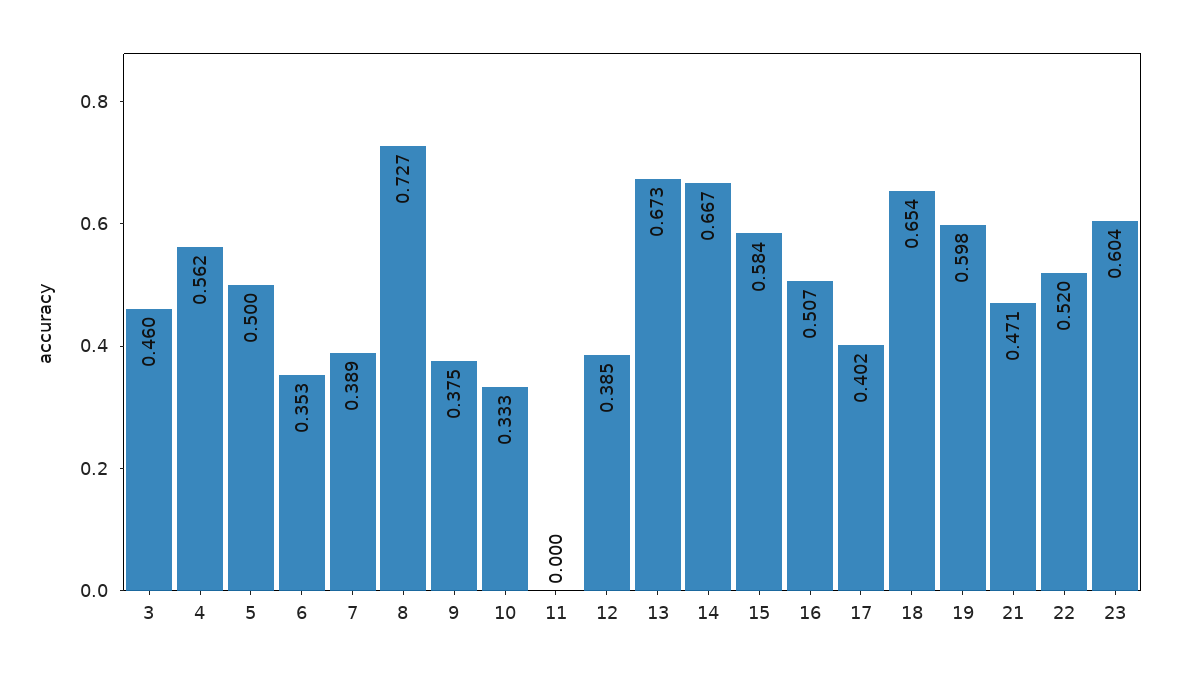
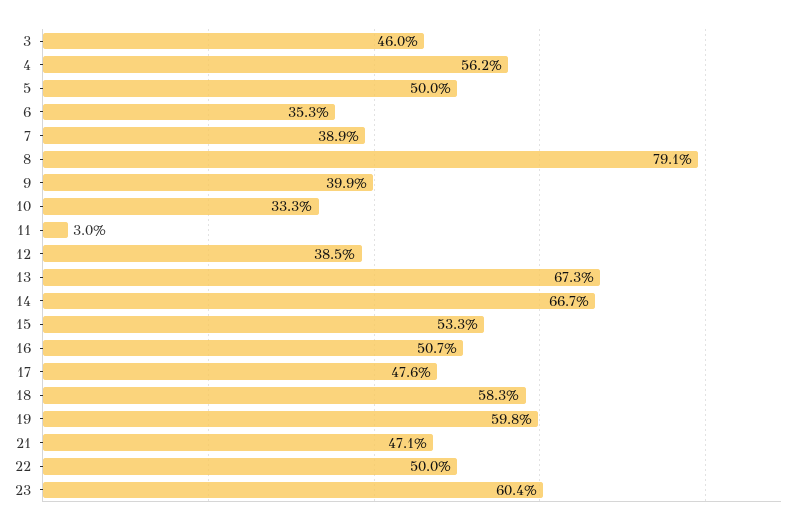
8: 0.727 -> 0.791
9: 0.375 -> 0.399
11: 0 -> 0.03
15: 0.584 -> 0.533
17: 0.402 -> 0.476
18: 0.654 -> 0.583
22: 0.52 -> 0.5

